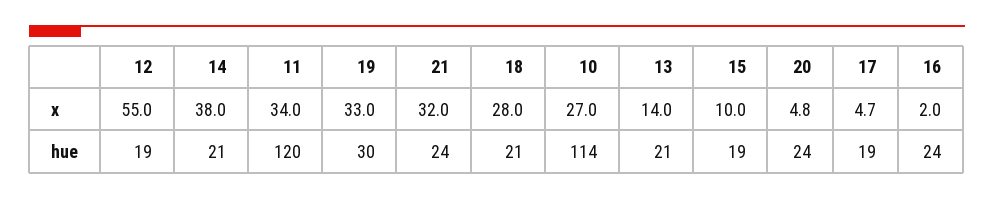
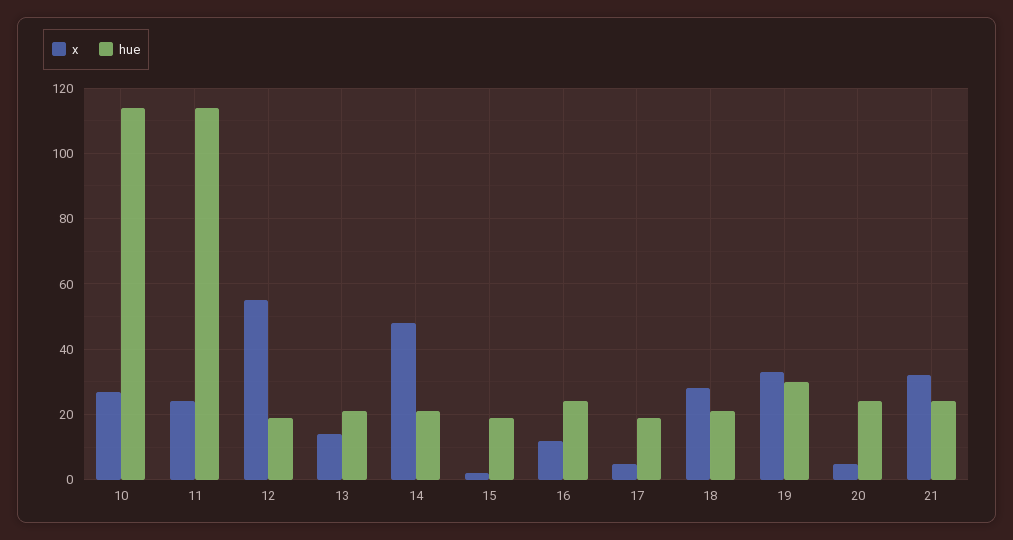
x, 14: 38 -> 48
x, 11: 34 -> 24
x, 15: 10 -> 2
x, 16: 2 -> 12
hue, 11: 120 -> 114

